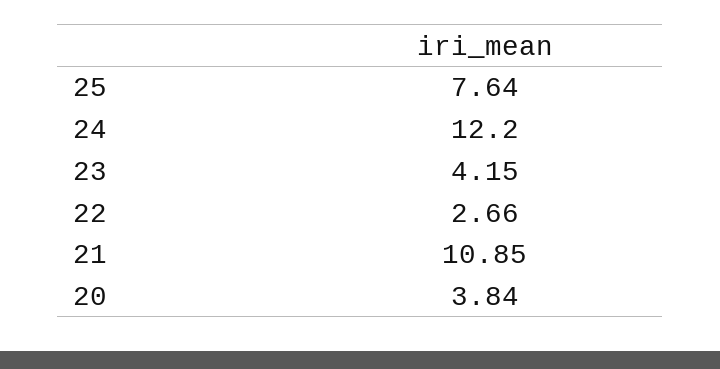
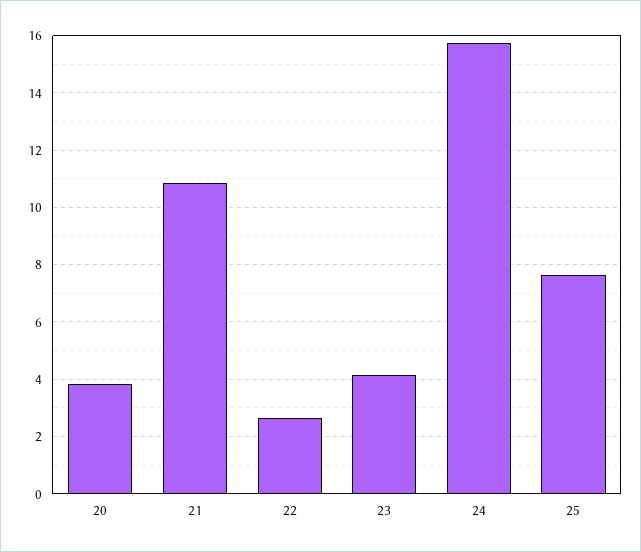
24: 12.2 -> 15.75

